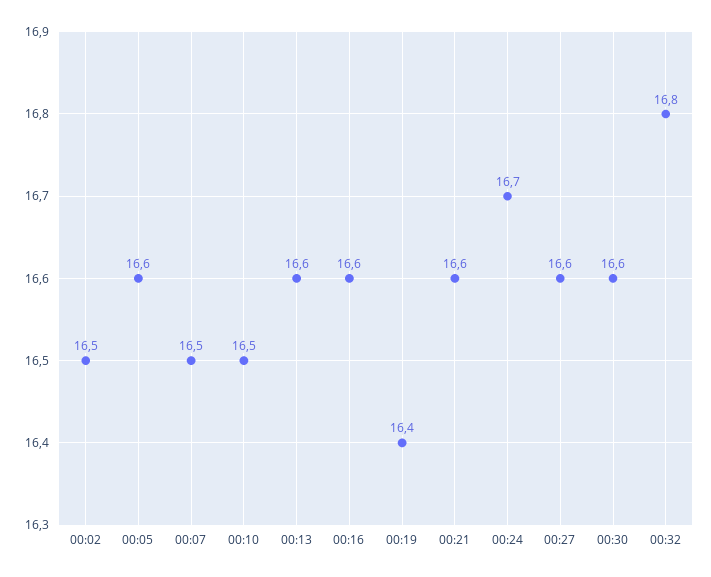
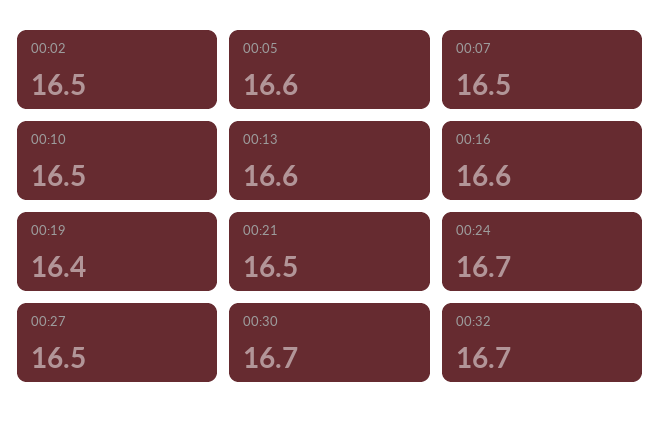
00:21: 16.6 -> 16.5
00:27: 16.6 -> 16.5
00:30: 16.6 -> 16.7
00:32: 16.8 -> 16.7

